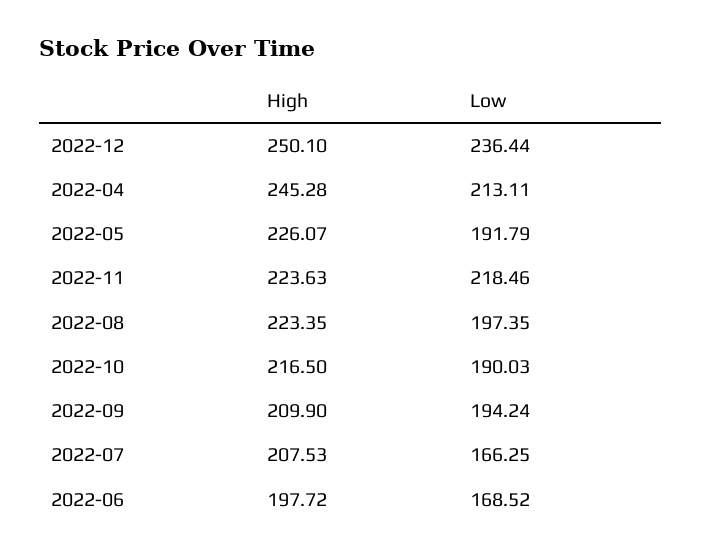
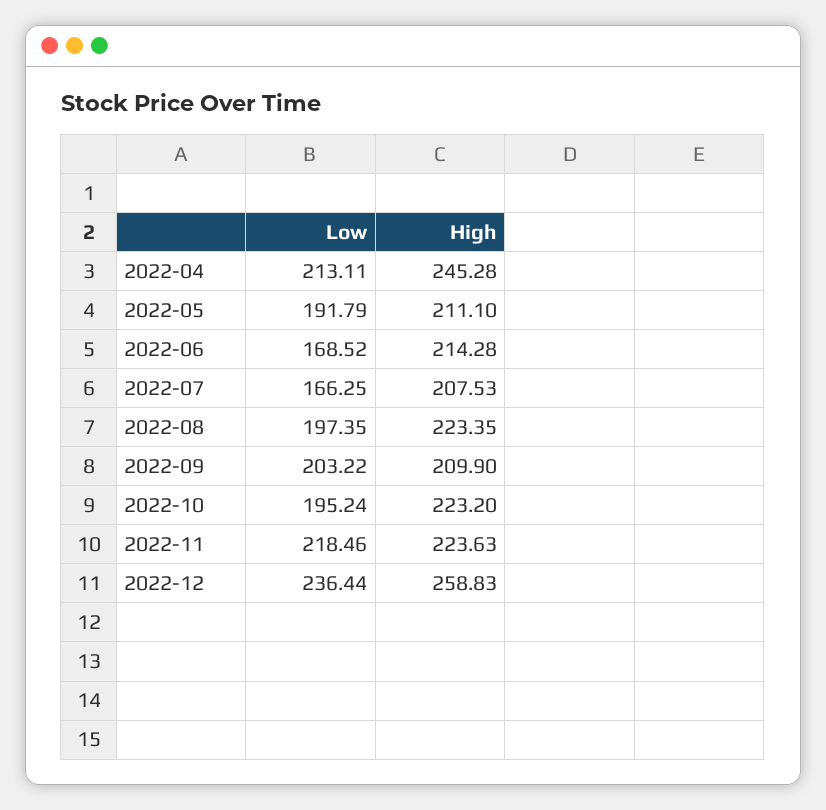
High, 2022-12: 250.1 -> 258.83
High, 2022-05: 226.07 -> 211.1
High, 2022-10: 216.5 -> 223.2
Low, 2022-10: 190.03 -> 195.24
Low, 2022-09: 194.24 -> 203.22
High, 2022-06: 197.72 -> 214.28

